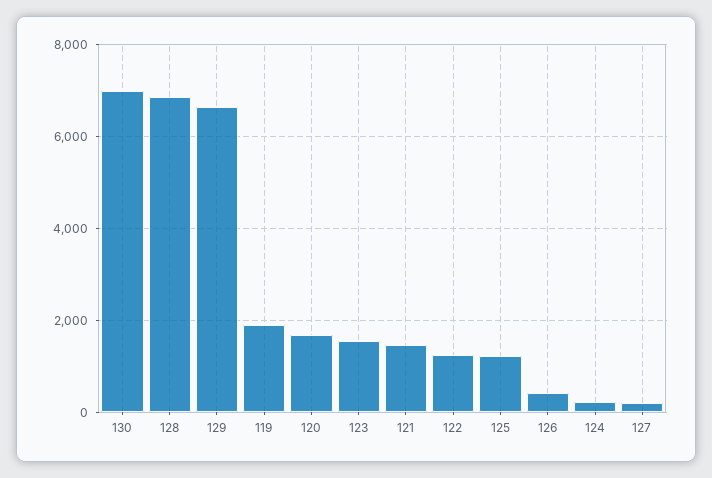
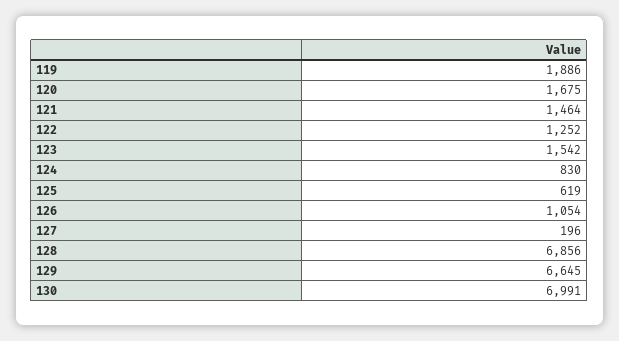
125: 1200 -> 619
126: 400 -> 1054
124: 200 -> 830

